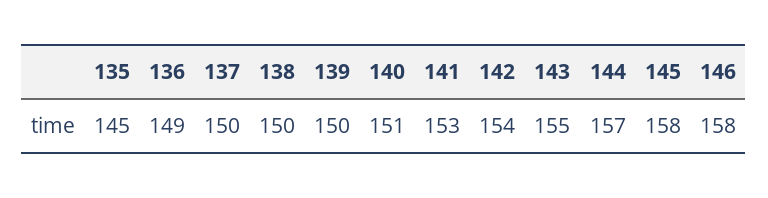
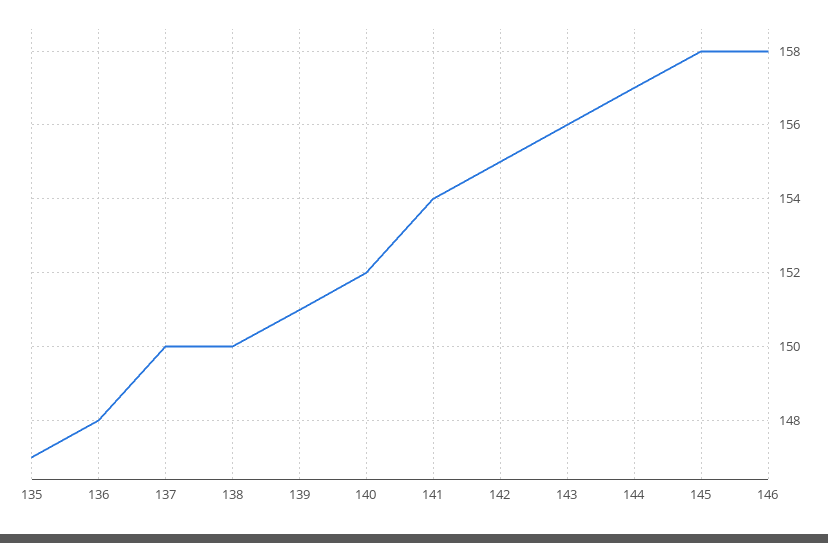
135: 145 -> 147
136: 149 -> 148
139: 150 -> 151
140: 151 -> 152
141: 153 -> 154
142: 154 -> 155
143: 155 -> 156

